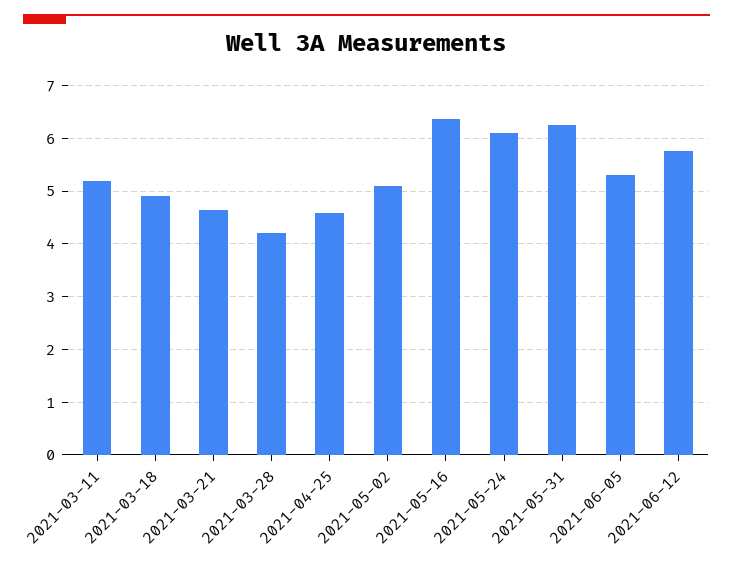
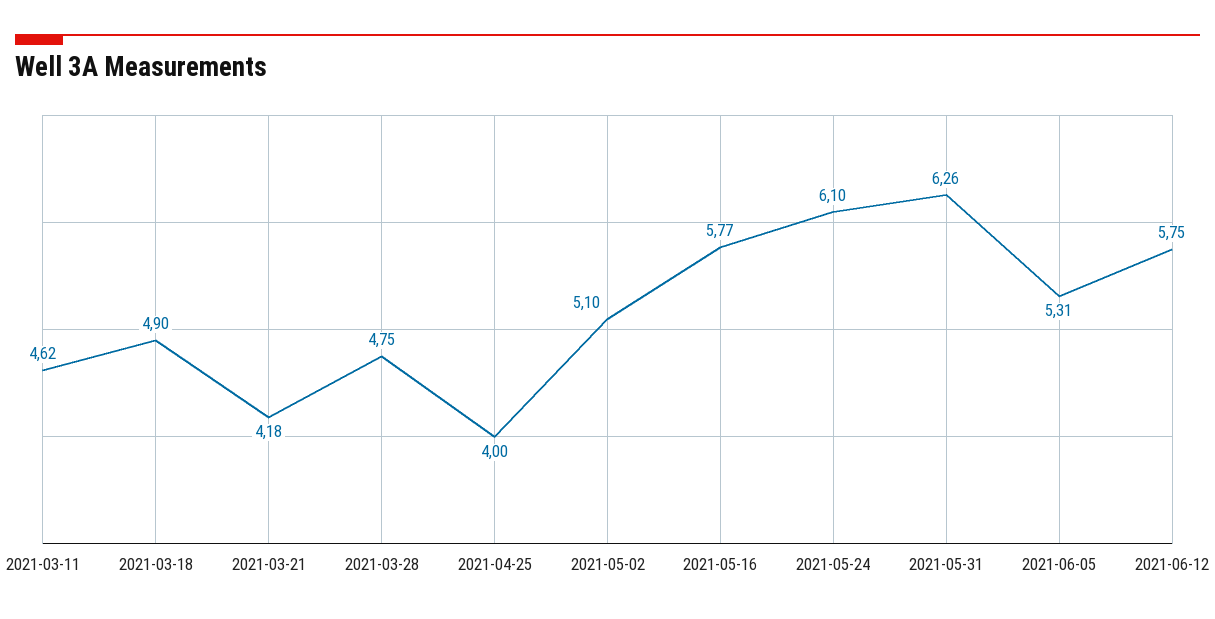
2021-03-11: 5.2 -> 4.62
2021-03-21: 4.6 -> 4.18
2021-03-28: 4.2 -> 4.75
2021-04-25: 4.6 -> 4
2021-05-16: 6.4 -> 5.77

